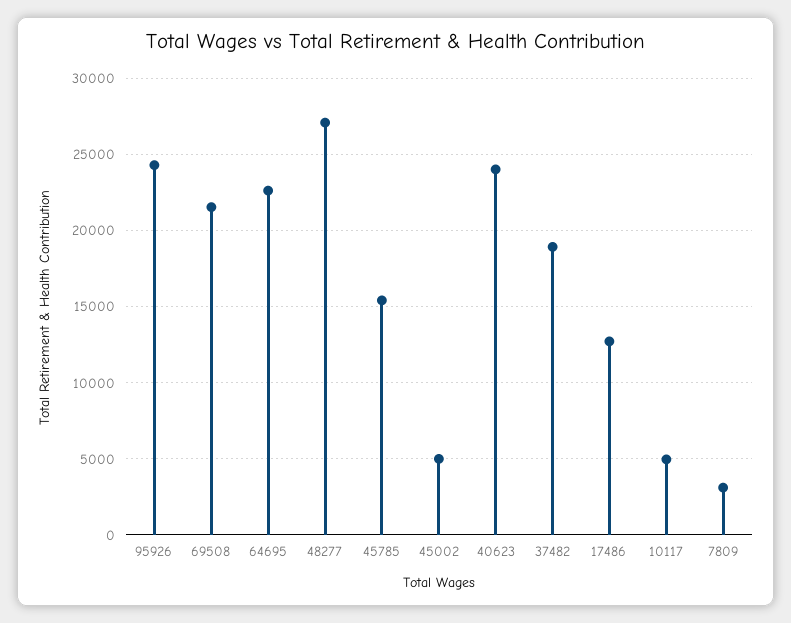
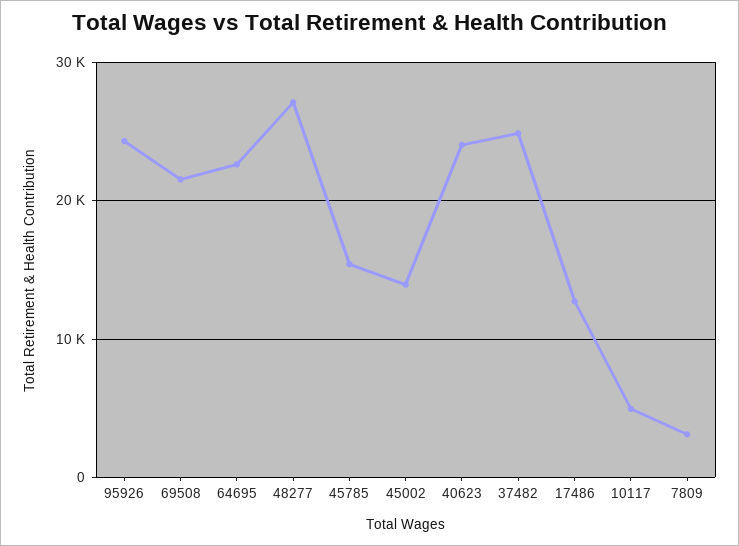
45002: 5000 -> 14000
37482: 19000 -> 25000

